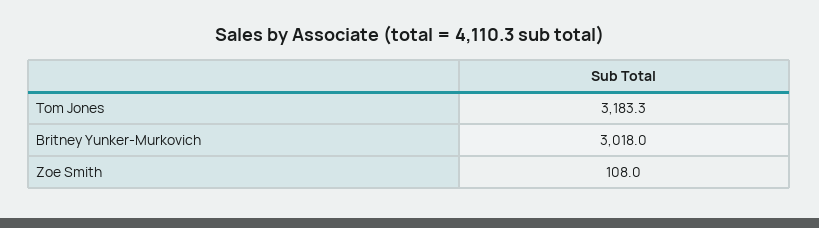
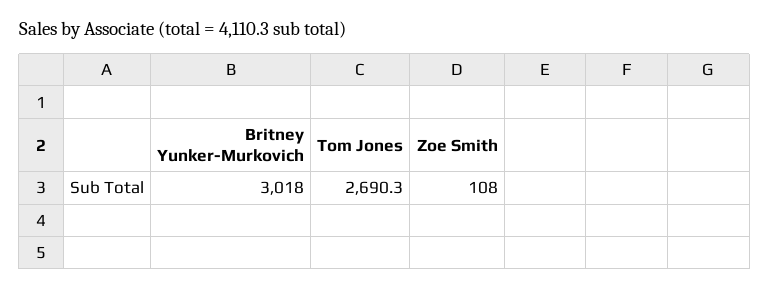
Tom Jones: 3183.3 -> 2690.3

